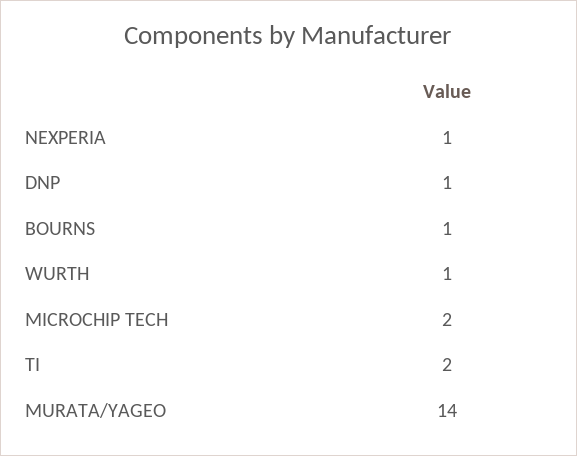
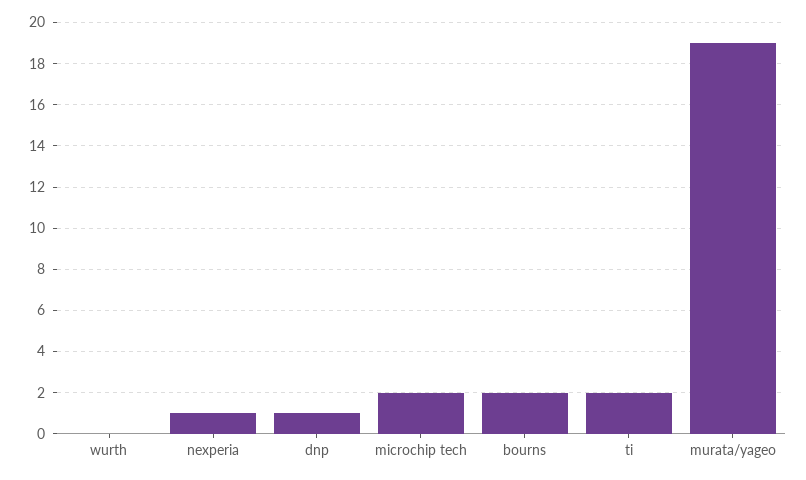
BOURNS: 1 -> 2
WURTH: 1 -> 0
MURATA/YAGEO: 14 -> 19

